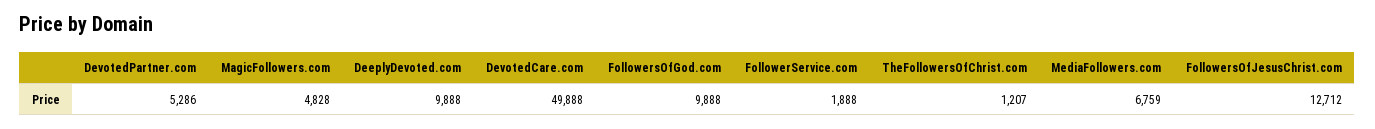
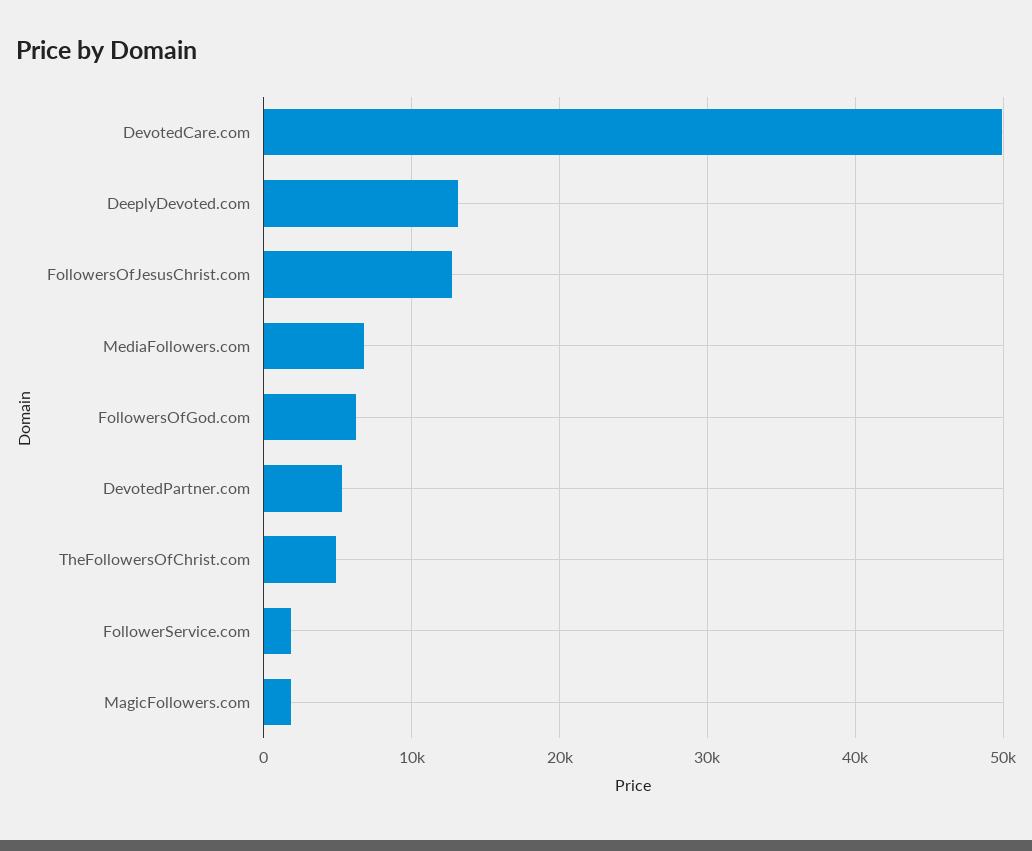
MagicFollowers.com: 4828 -> 2000
DeeplyDevoted.com: 9888 -> 13000
FollowersOfGod.com: 9888 -> 6000
TheFollowersOfChrist.com: 1207 -> 5000

